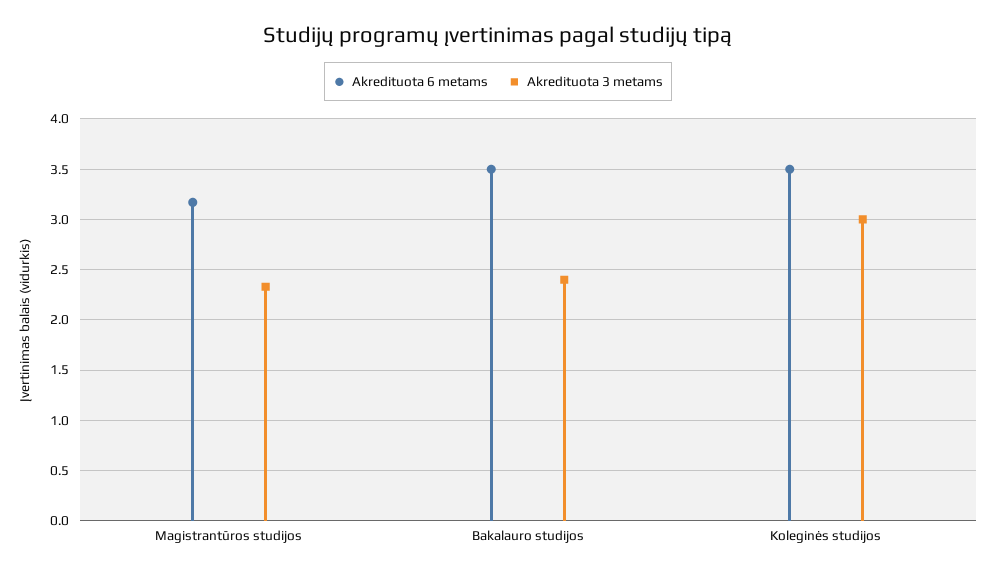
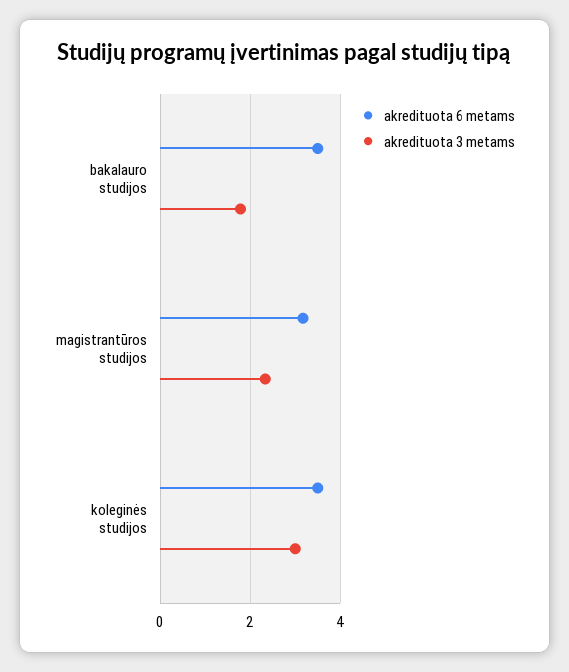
Akredituota 3 metams, Bakalauro studijos: 2.4 -> 1.8

